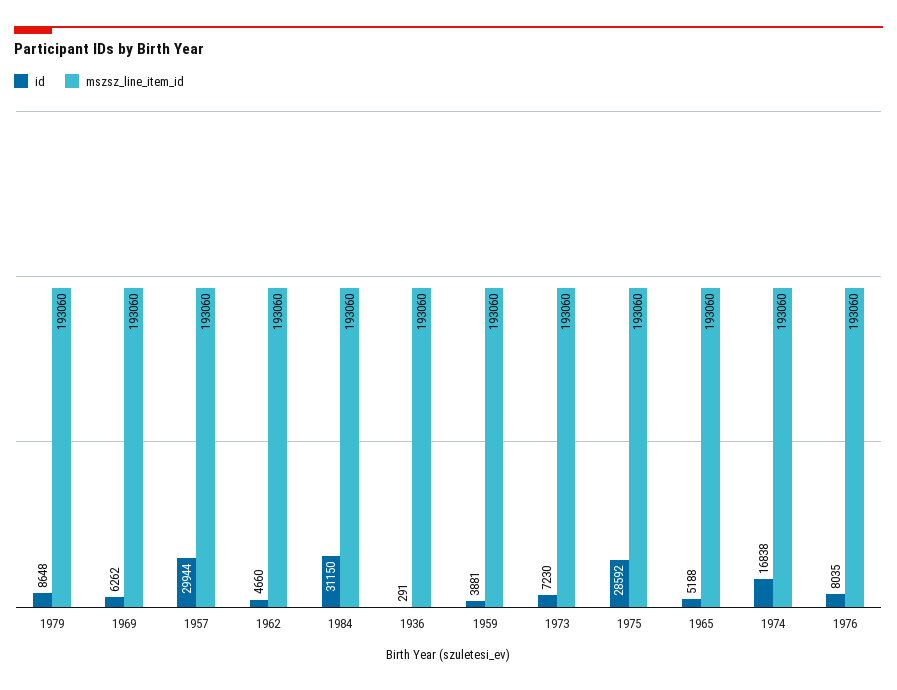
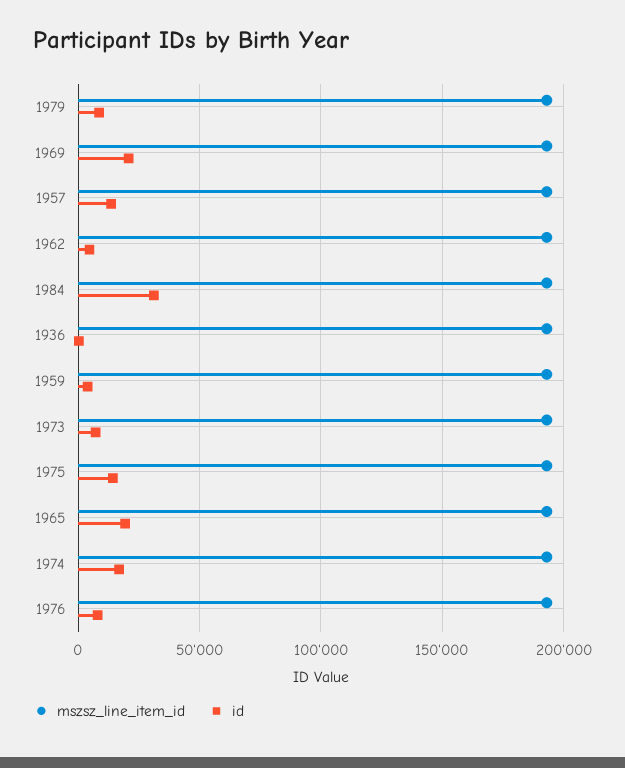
id, 1969: 6262 -> 20000
id, 1957: 29944 -> 15000
id, 1975: 28592 -> 15000
id, 1965: 5188 -> 20000

